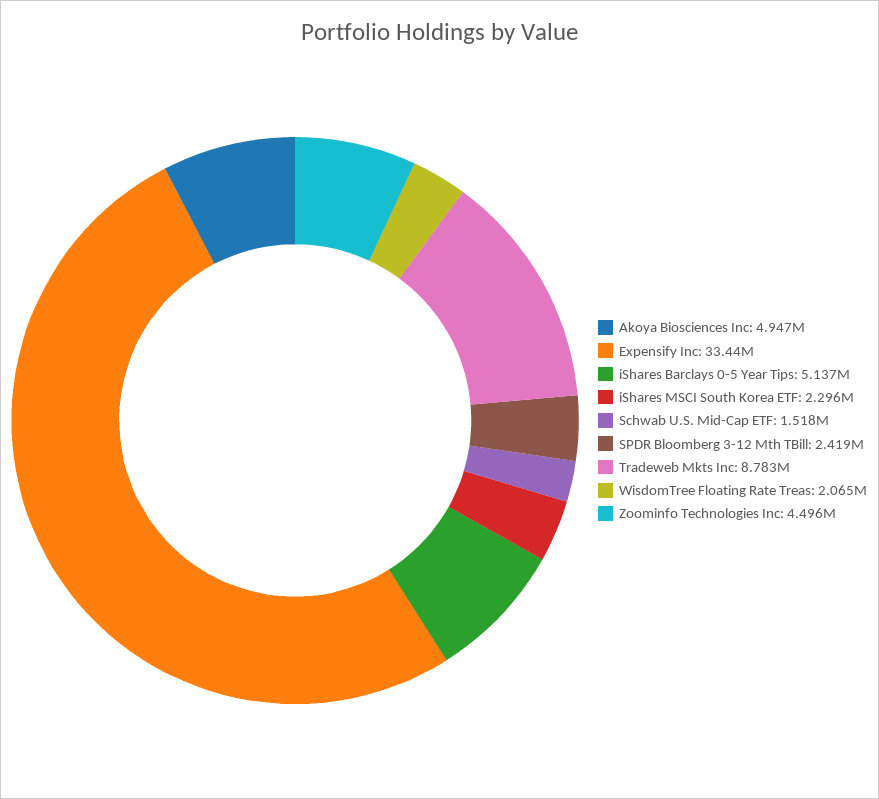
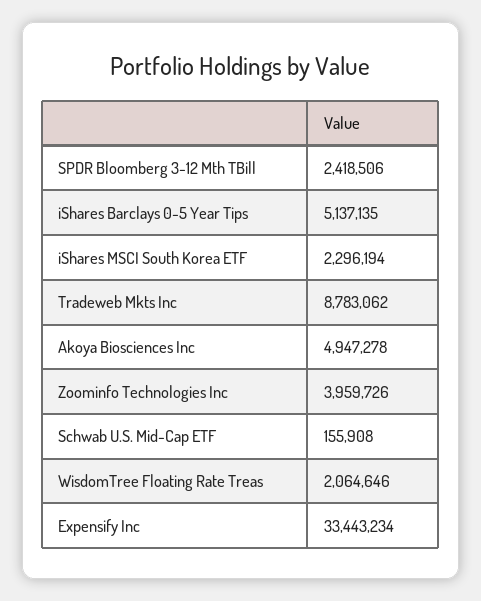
Schwab U.S. Mid-Cap ETF: 1518000 -> 155908
Zoominfo Technologies Inc: 4496000 -> 3959726

